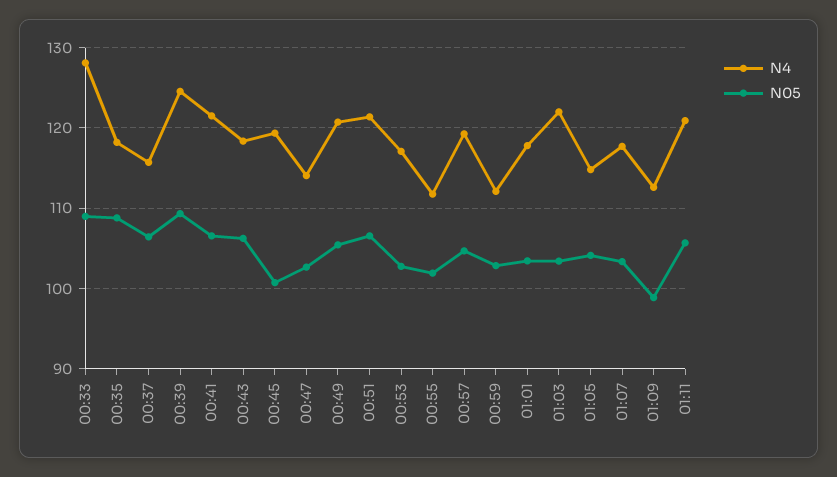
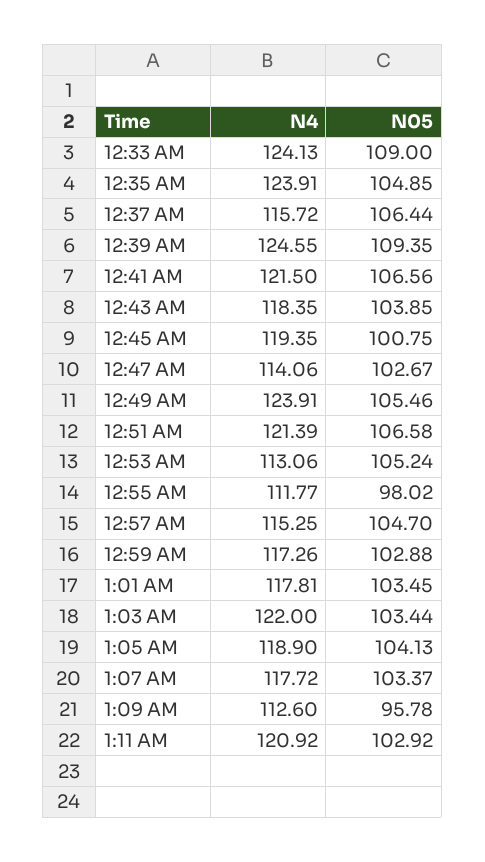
N4, 00:33: 128 -> 124.13
N4, 00:35: 118 -> 123.91
N05, 00:35: 109 -> 104.85
N05, 00:43: 106 -> 103.85
N4, 00:49: 121 -> 123.91
N4, 00:53: 117 -> 113.06
N05, 00:53: 103 -> 105.24
N05, 00:55: 102 -> 98.02
N4, 00:57: 119 -> 115.25
N4, 00:59: 112 -> 117.26
N4, 01:05: 115 -> 118.9
N05, 01:09: 99 -> 95.78
N05, 01:11: 106 -> 102.92

